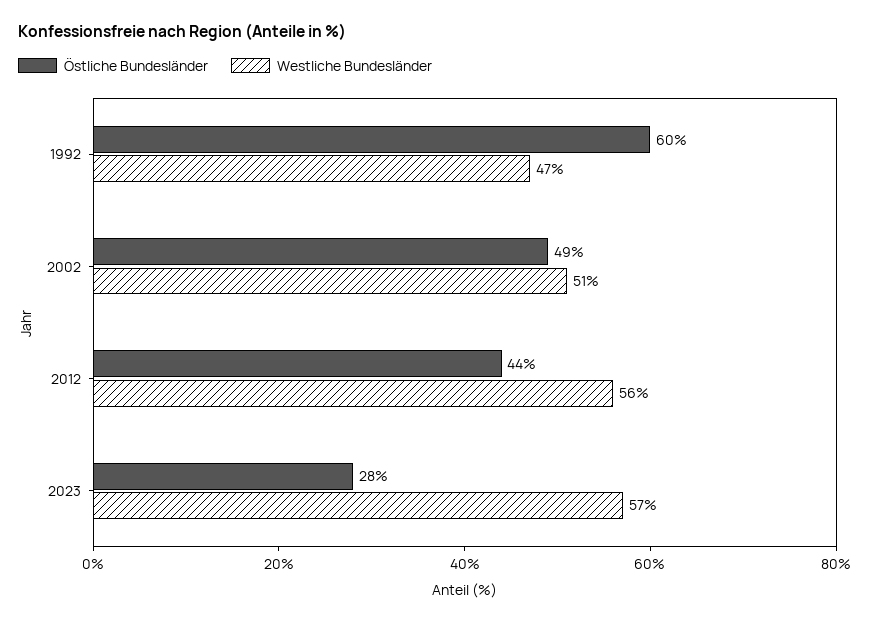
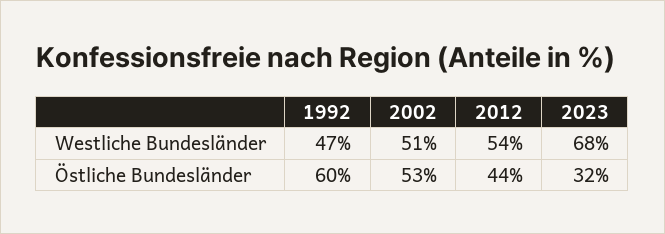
Östliche Bundesländer, 2002: 49 -> 53
Westliche Bundesländer, 2012: 56 -> 54
Östliche Bundesländer, 2023: 28 -> 32
Westliche Bundesländer, 2023: 57 -> 68

